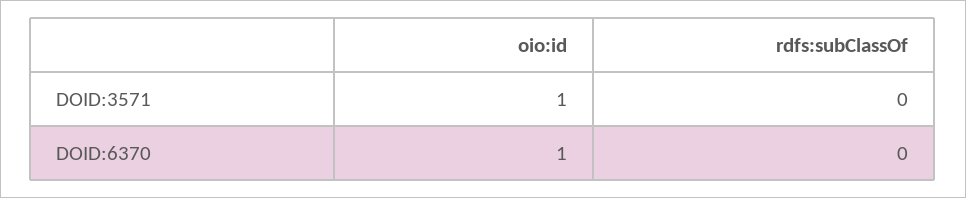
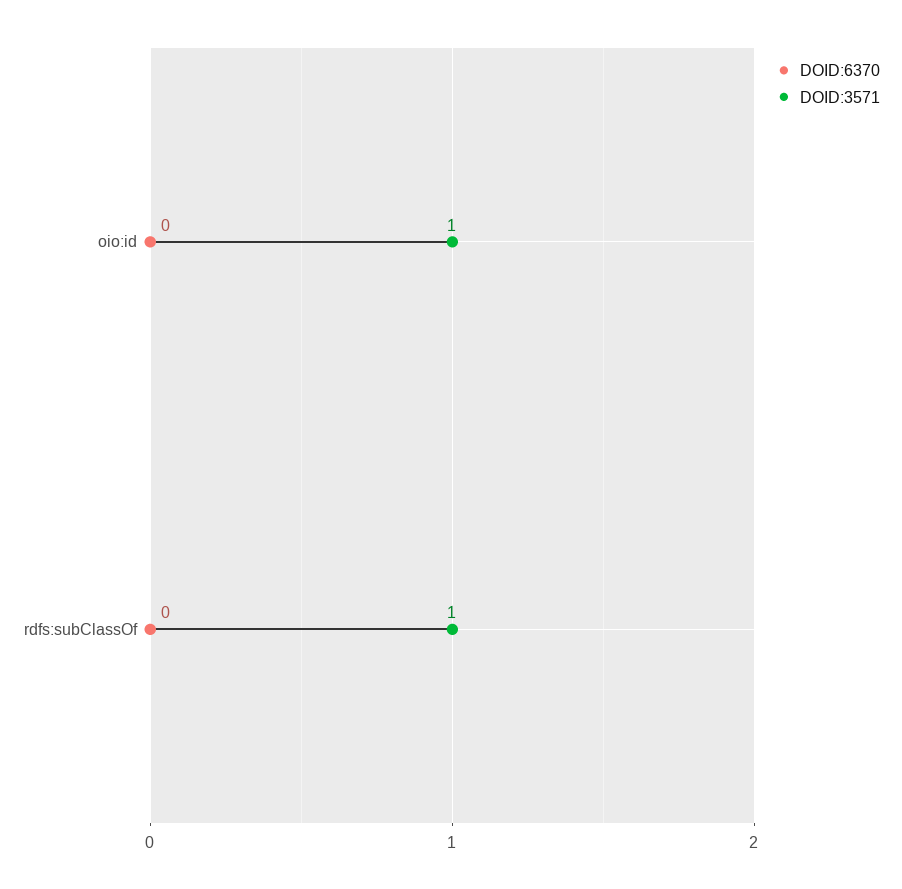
DOID:3571, rdfs:subClassOf: 0 -> 1
DOID:6370, oio:id: 1 -> 0

